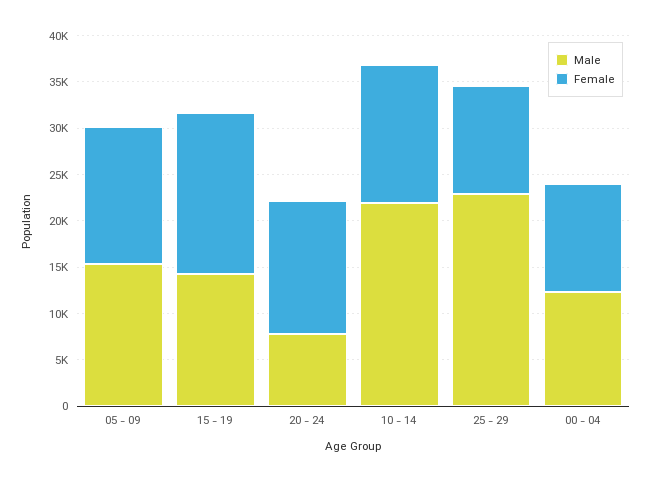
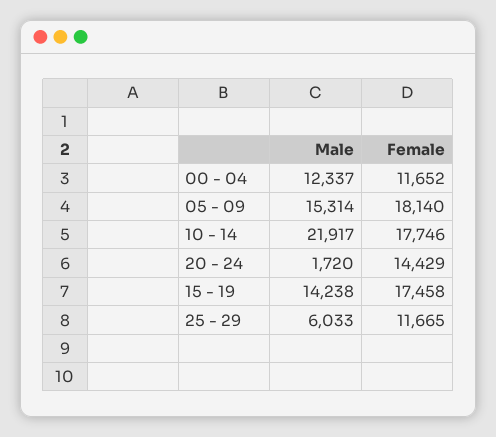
Female, 05 - 09: 15000 -> 18140
Male, 20 - 24: 8000 -> 1720
Female, 10 - 14: 15000 -> 17746
Male, 25 - 29: 23000 -> 6033

